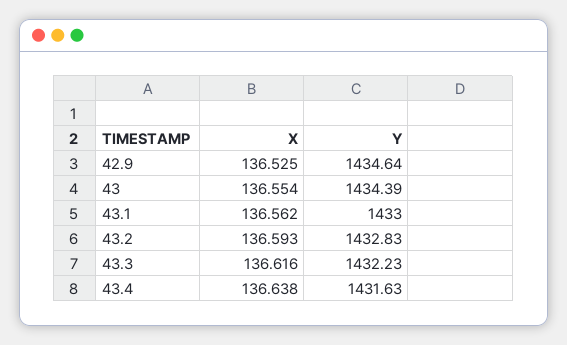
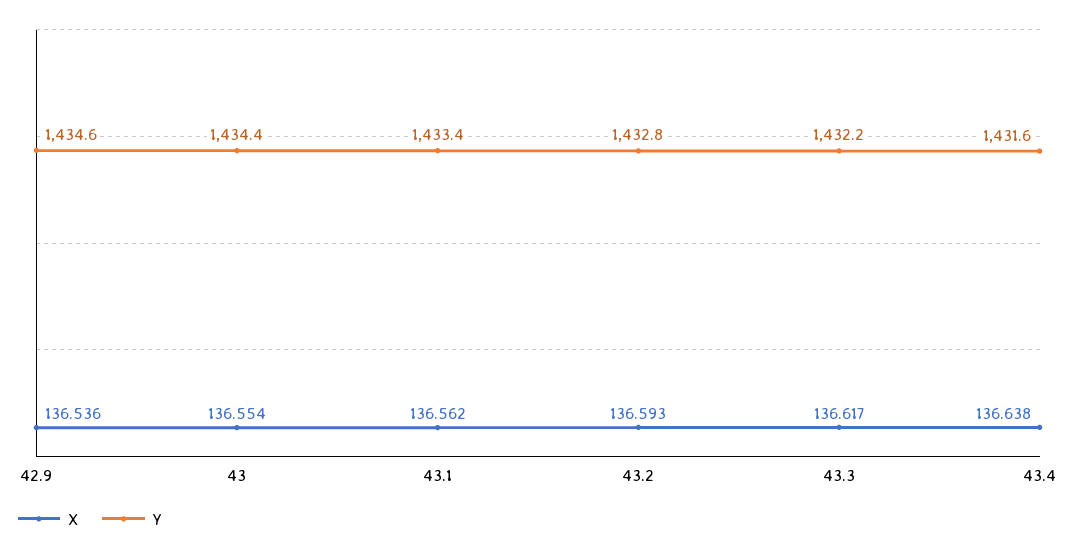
X, 42.9: 136.525 -> 136.536
Y, 43.1: 1433 -> 1433.4
X, 43.3: 136.616 -> 136.617

